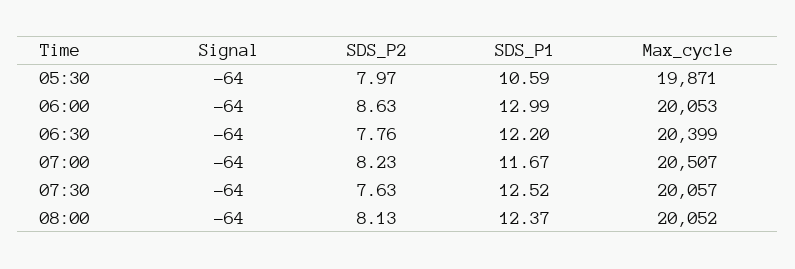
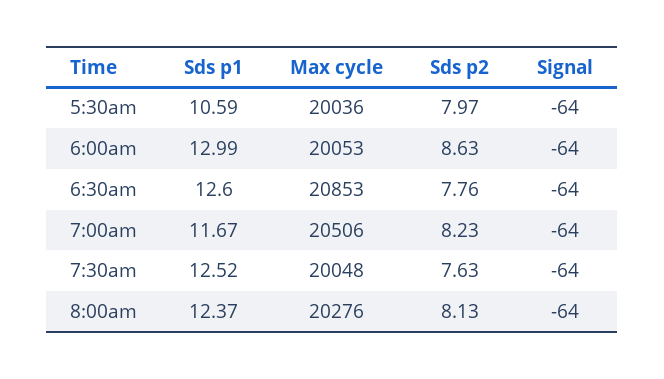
Max_cycle, 05:30: 19871 -> 20036
SDS_P1, 06:30: 12.2 -> 12.6
Max_cycle, 06:30: 20399 -> 20853
Max_cycle, 07:00: 20507 -> 20506
Max_cycle, 07:30: 20057 -> 20048
Max_cycle, 08:00: 20052 -> 20276

